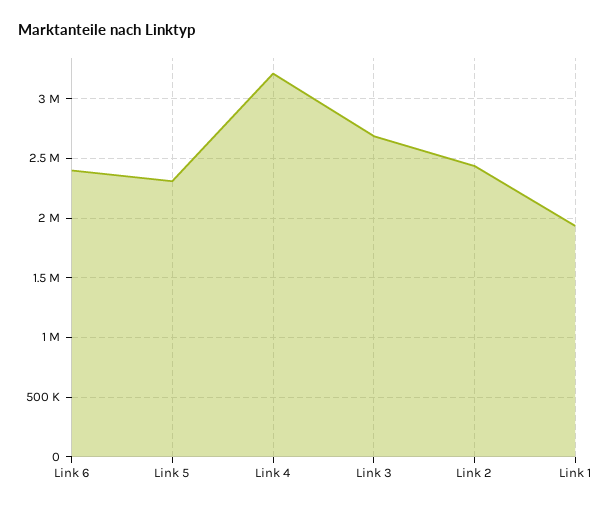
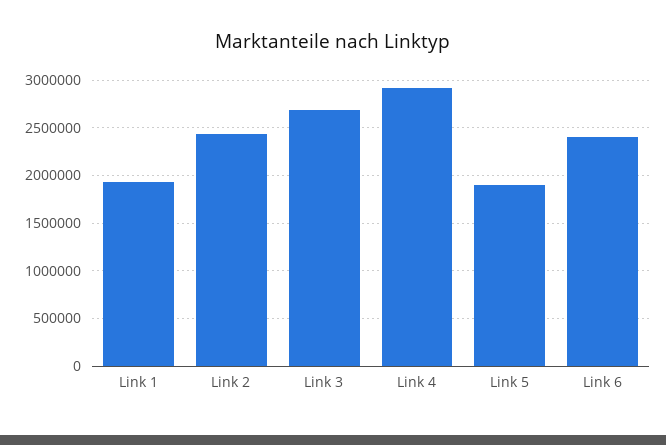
Link 5: 2300000 -> 1900000
Link 4: 3200000 -> 2900000

